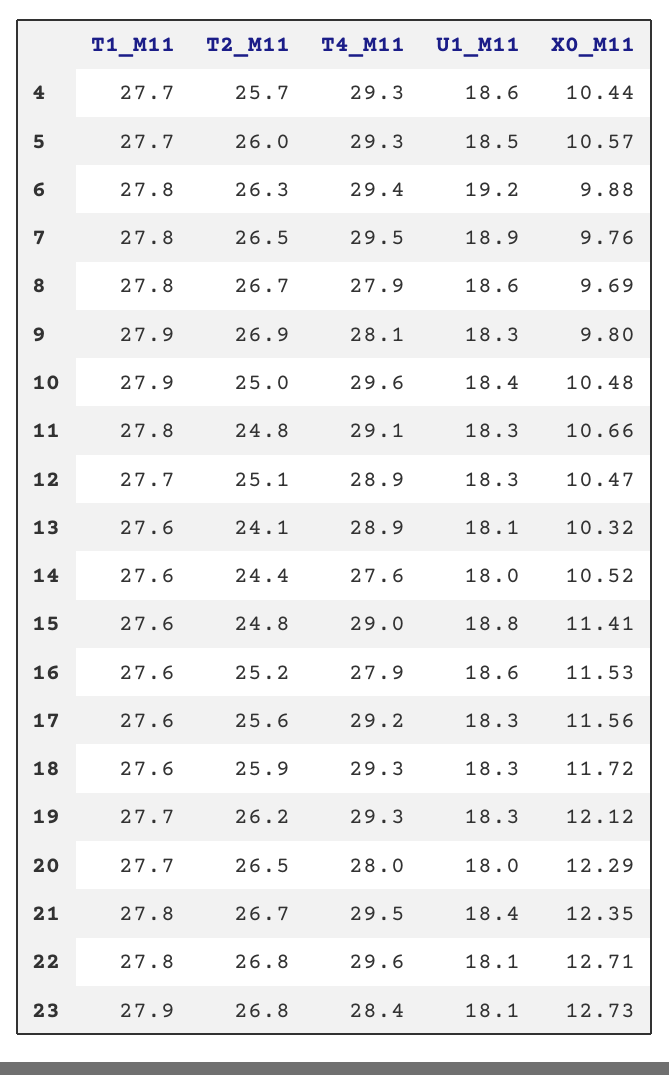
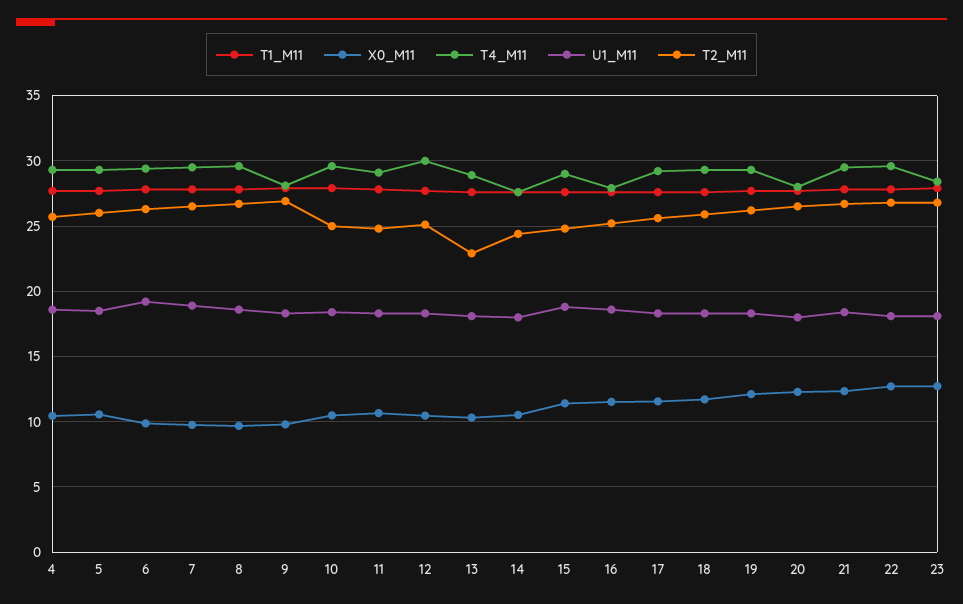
T4_M11, 8: 27.9 -> 29.5
T4_M11, 12: 28.9 -> 30
T2_M11, 13: 24.1 -> 23

